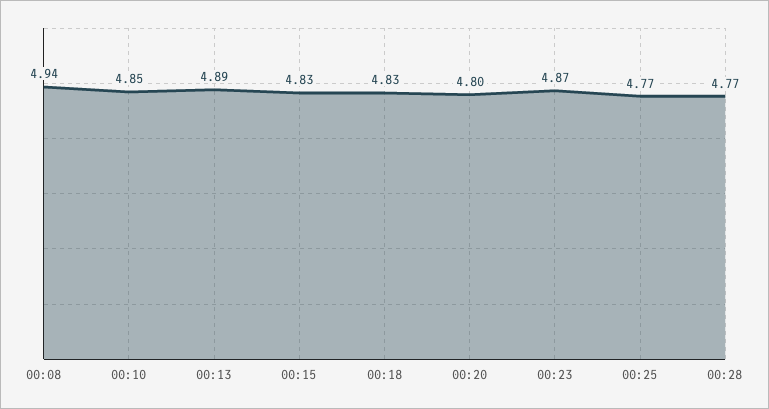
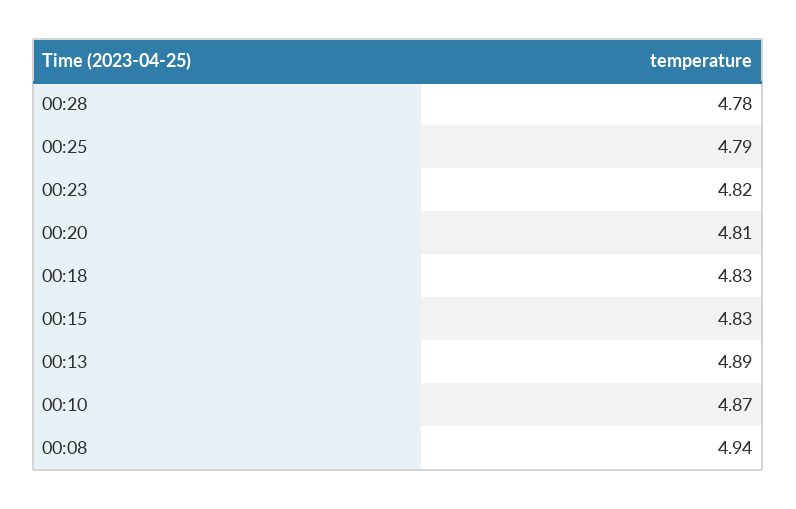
00:10: 4.85 -> 4.87
00:20: 4.8 -> 4.81
00:23: 4.87 -> 4.82
00:25: 4.77 -> 4.79
00:28: 4.77 -> 4.78

